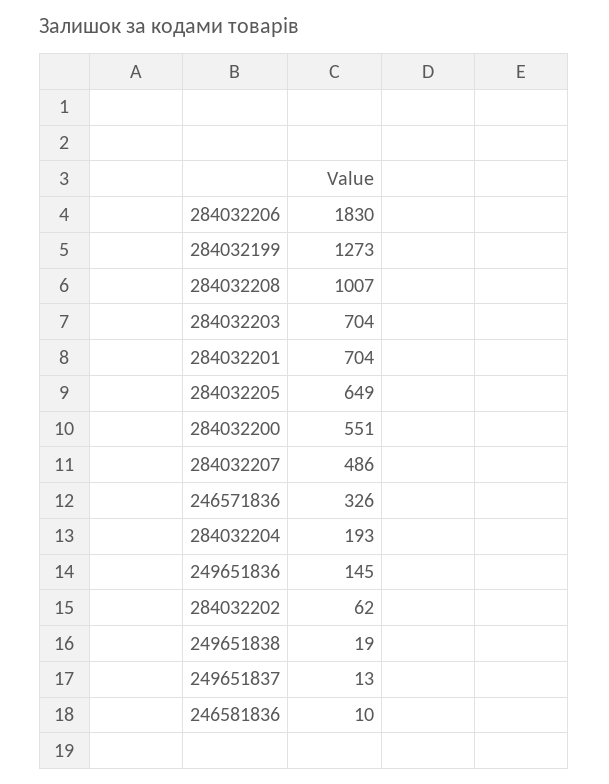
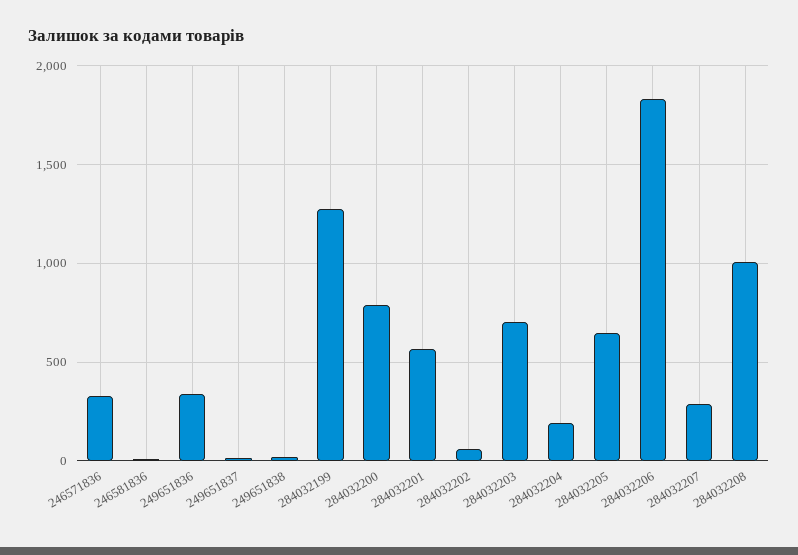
284032201: 704 -> 550
284032200: 551 -> 800
284032207: 486 -> 300
249651836: 145 -> 350

